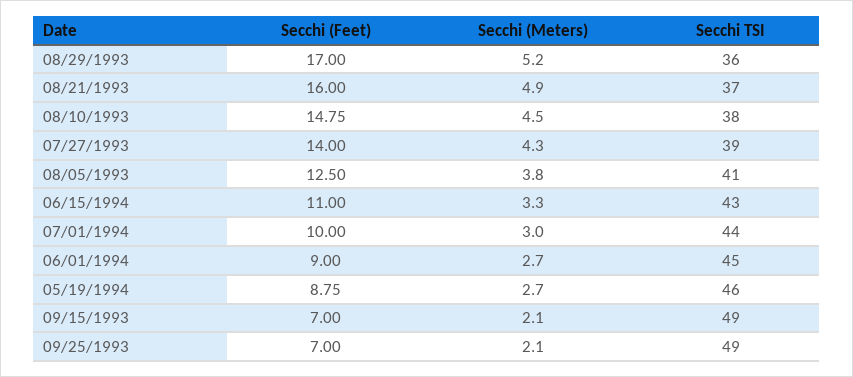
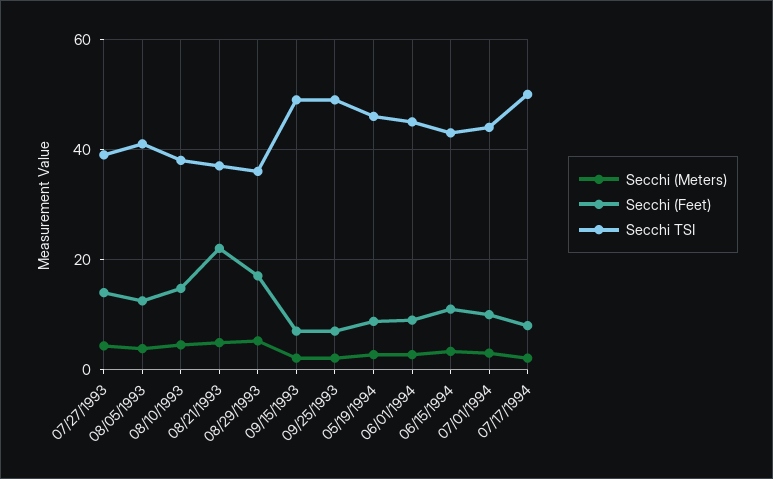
Secchi (Feet), 08/21/1993: 16 -> 22
Secchi (Meters), 07/17/1994: none -> 2
Secchi (Feet), 07/17/1994: none -> 8
Secchi TSI, 07/17/1994: none -> 50

